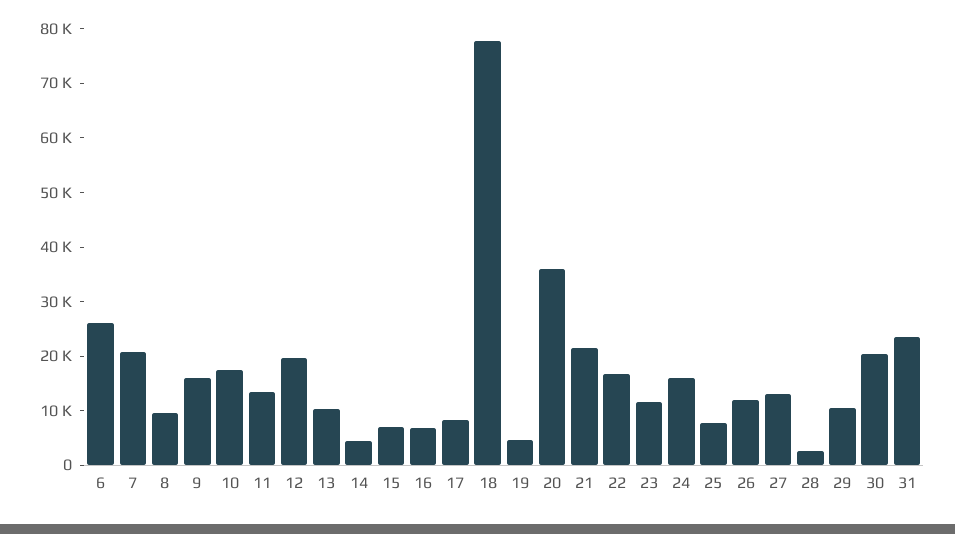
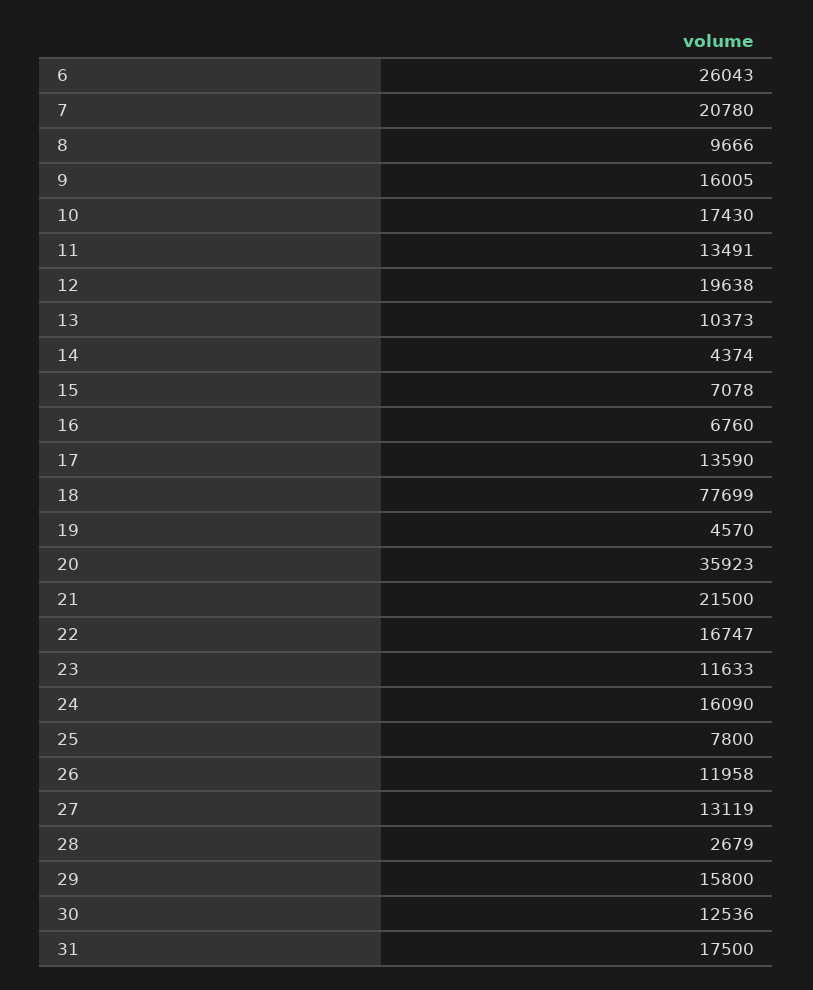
17: 8000 -> 13590
29: 10000 -> 15800
30: 20000 -> 12536
31: 24000 -> 17500

